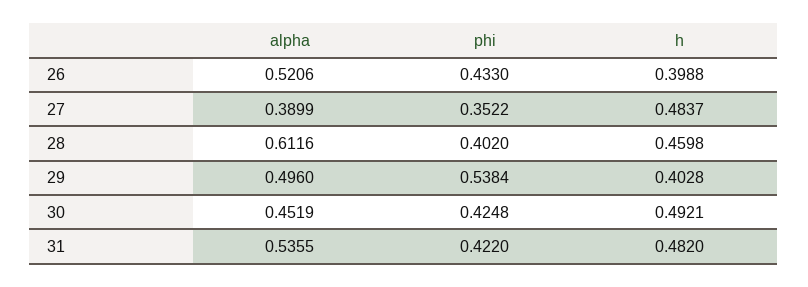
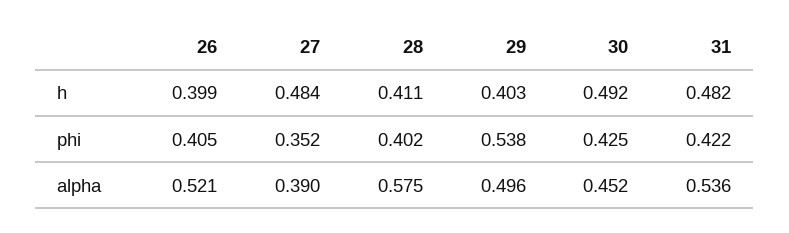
phi, 26: 0.433 -> 0.405
alpha, 28: 0.6116 -> 0.575
h, 28: 0.4598 -> 0.411

